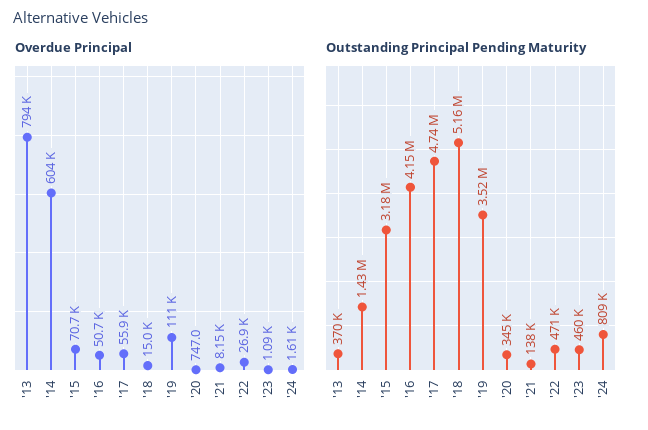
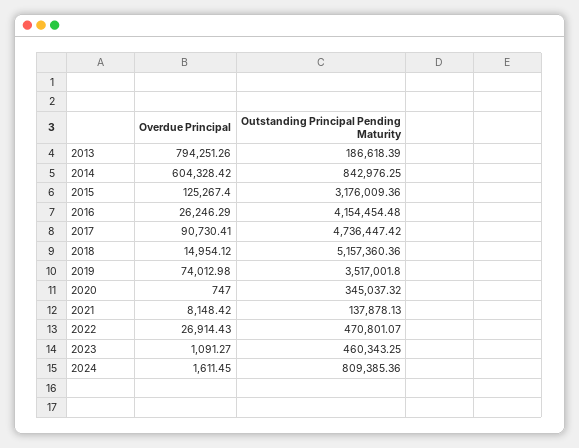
Overdue Principal, '15: 70700 -> 125267.4
Overdue Principal, '16: 50700 -> 26246.29
Overdue Principal, '17: 55900 -> 90730.41
Overdue Principal, '19: 111000 -> 74012.98
Outstanding Principal Pending Maturity, '13: 370000 -> 186618.39
Outstanding Principal Pending Maturity, '14: 1430000 -> 842976.25

